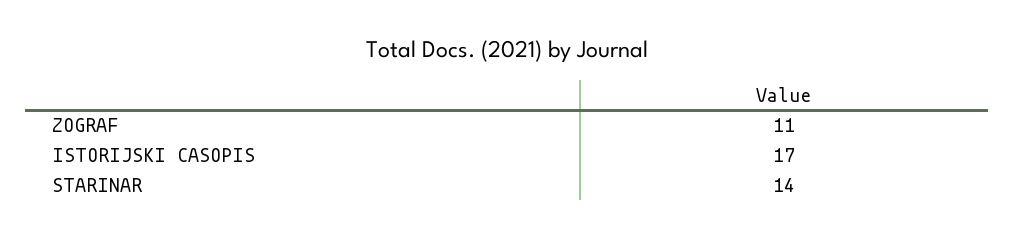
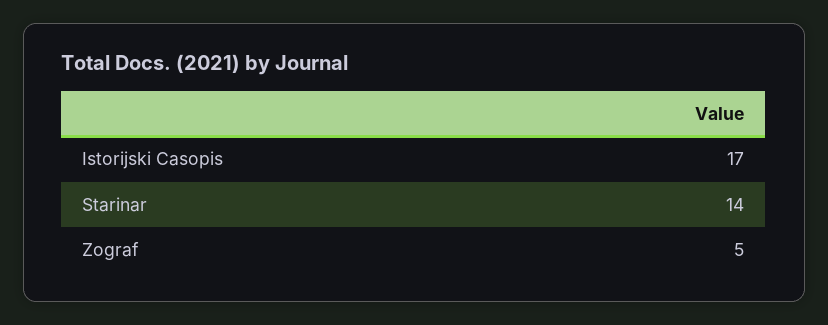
ZOGRAF: 11 -> 5

